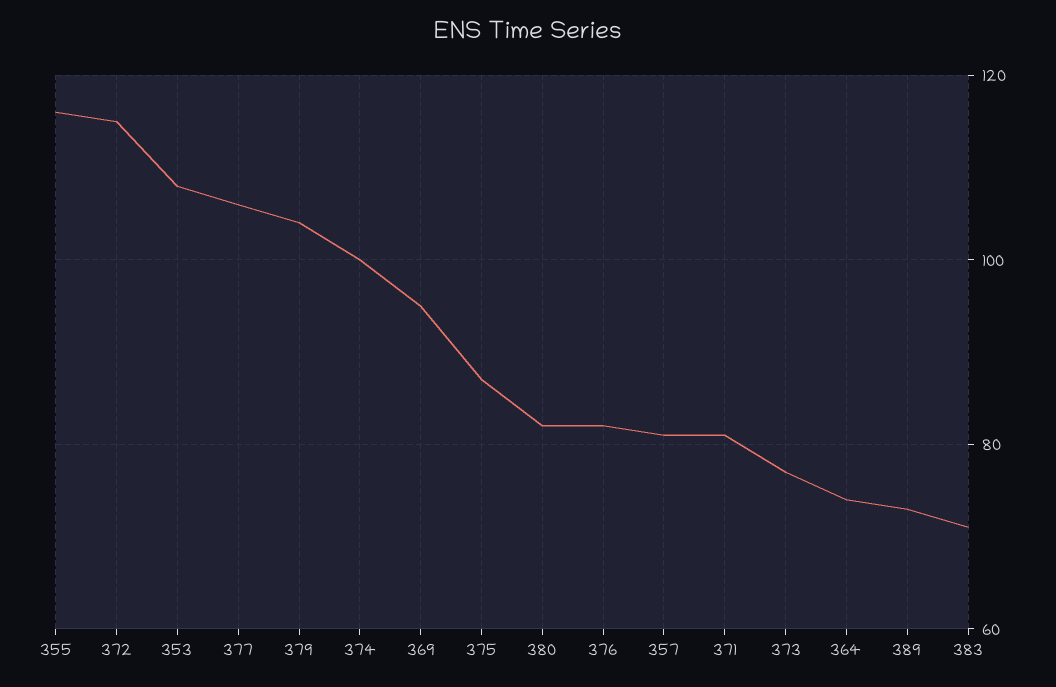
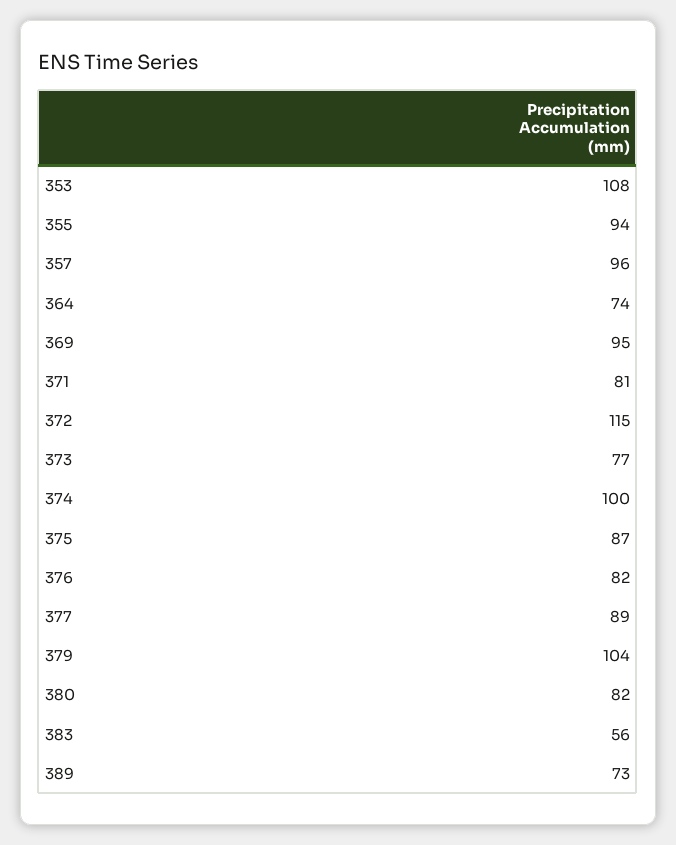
355: 115 -> 94
377: 105 -> 89
357: 80 -> 96
383: 70 -> 56

